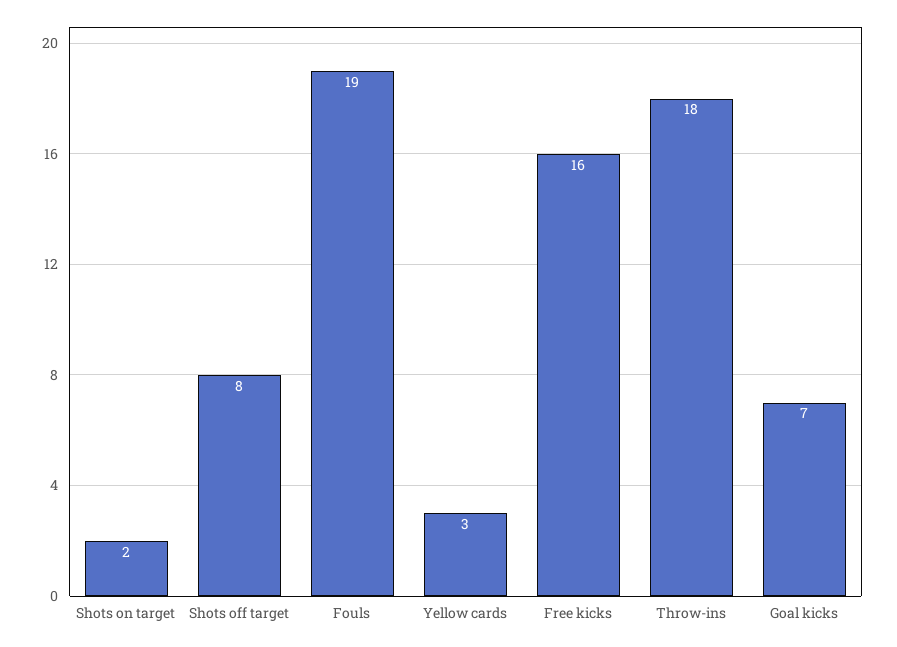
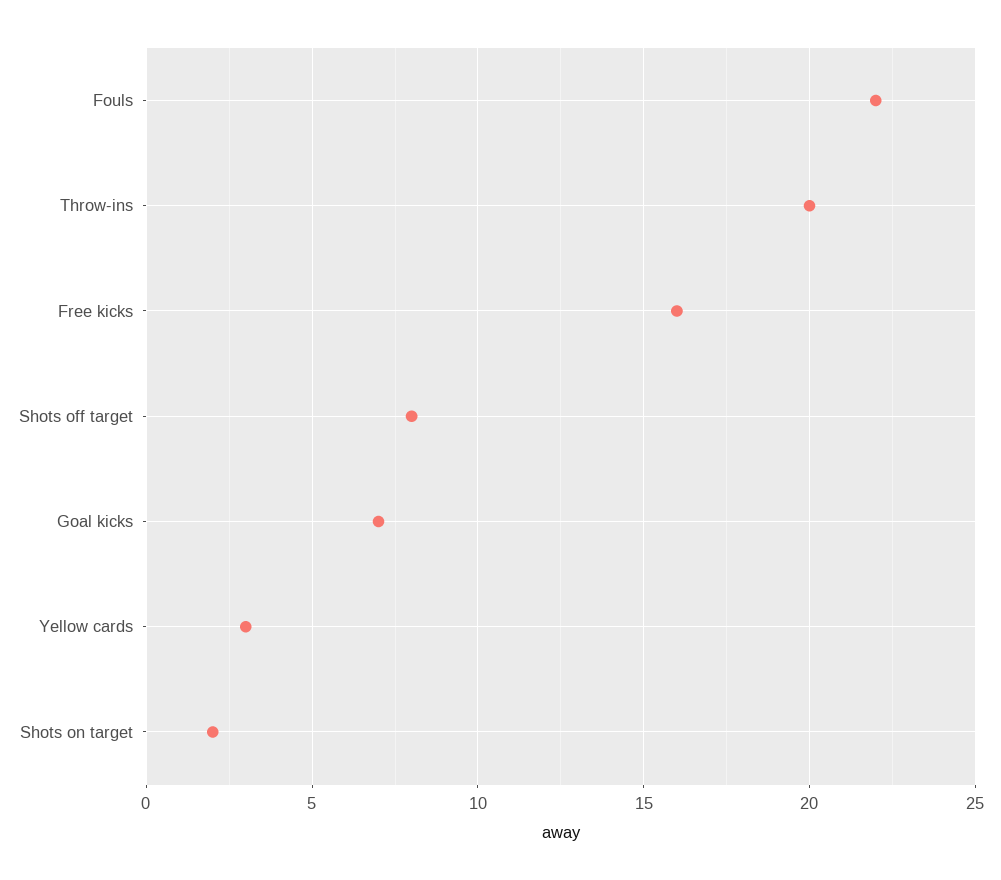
Fouls: 19 -> 22
Throw-ins: 18 -> 20

